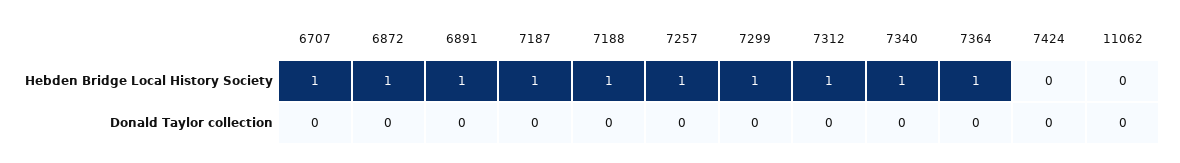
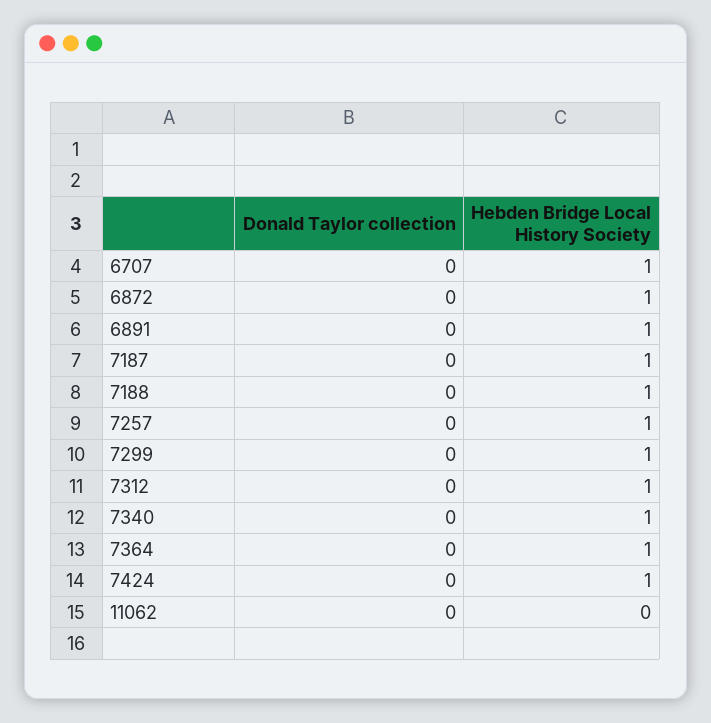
7424, Hebden Bridge Local History Society: 0 -> 1

